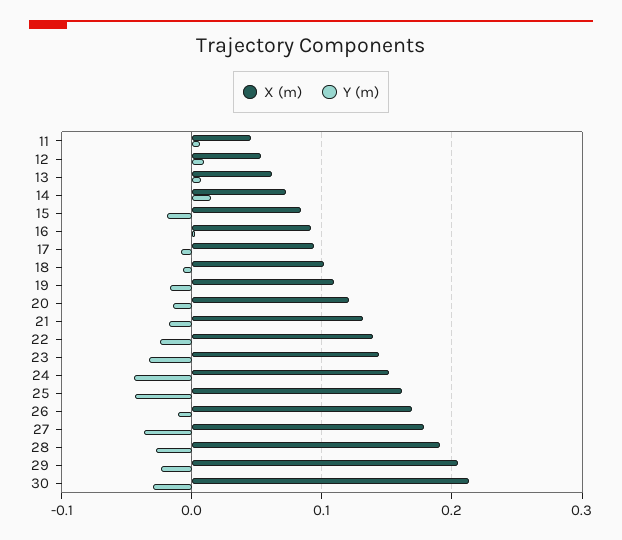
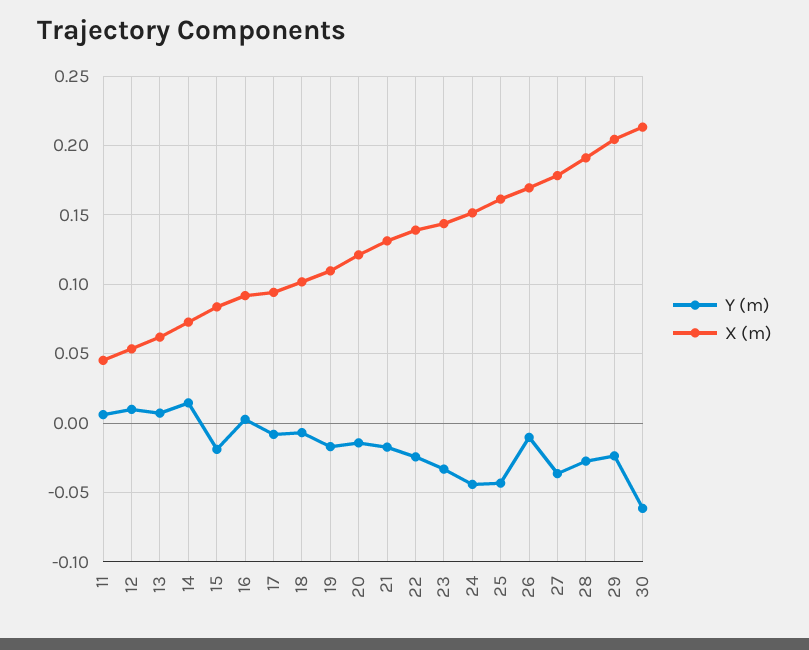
Y (m), 30: -0.03 -> -0.06

